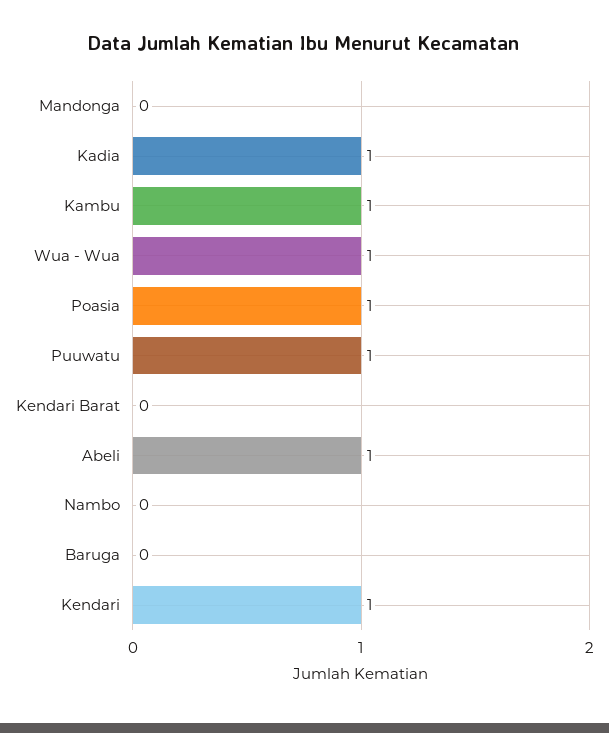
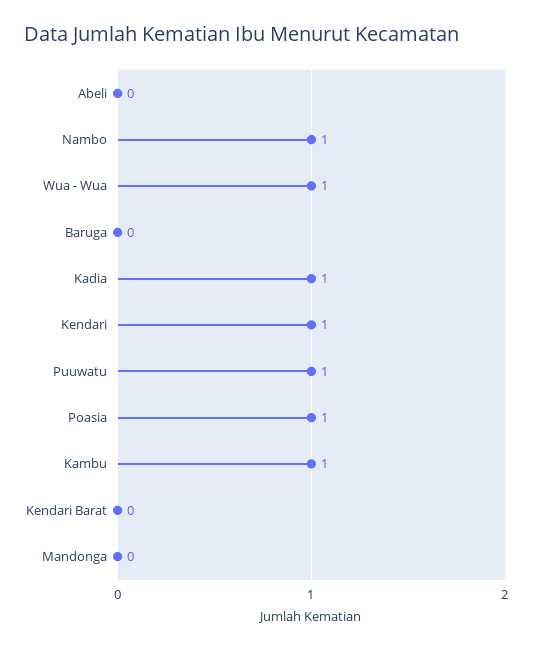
Abeli: 1 -> 0
Nambo: 0 -> 1

